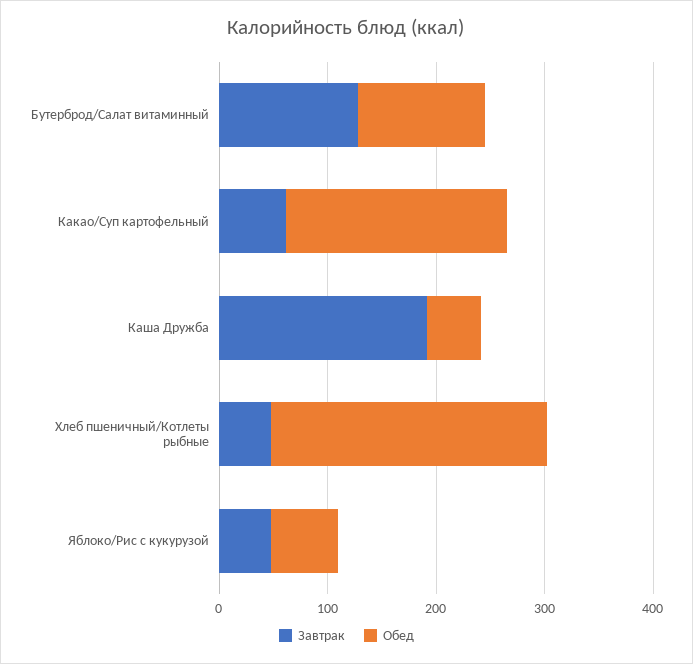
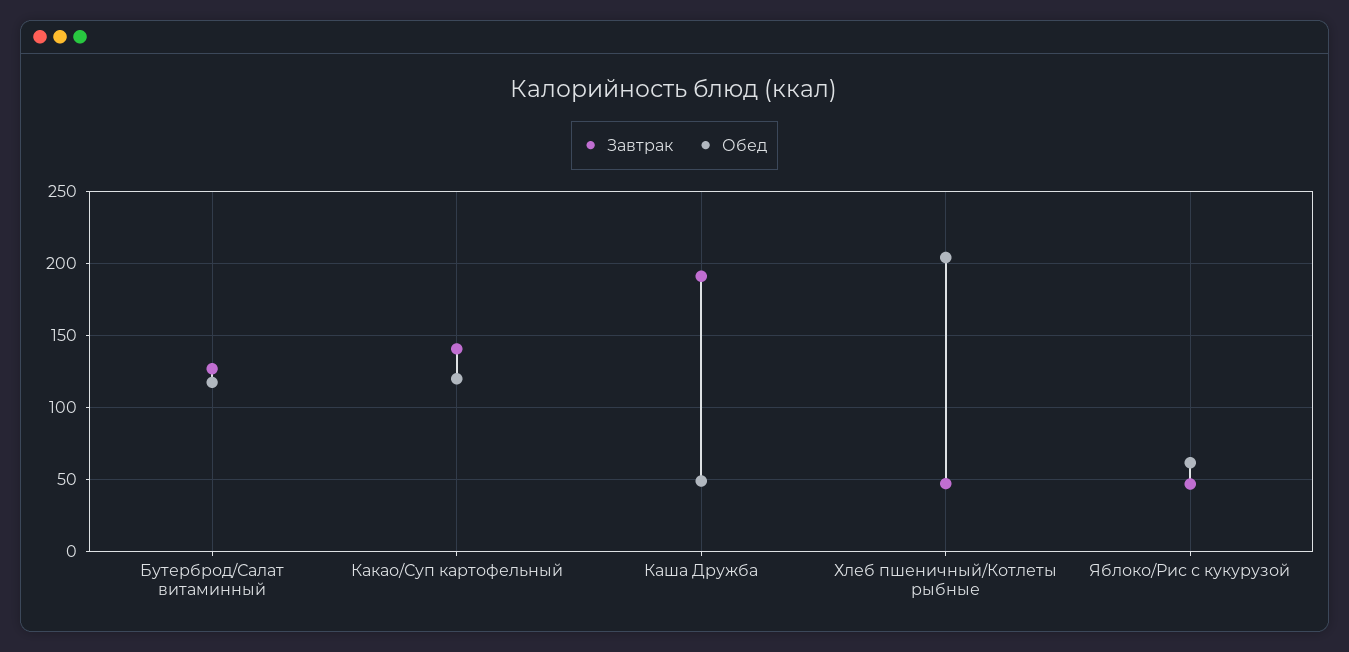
Завтрак, Какао/Суп картофельный: 60 -> 140
Обед, Какао/Суп картофельный: 200 -> 120
Обед, Хлеб пшеничный/Котлеты рыбные: 260 -> 205

